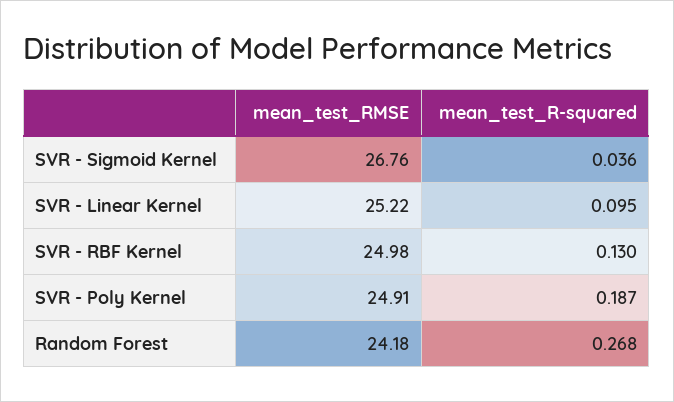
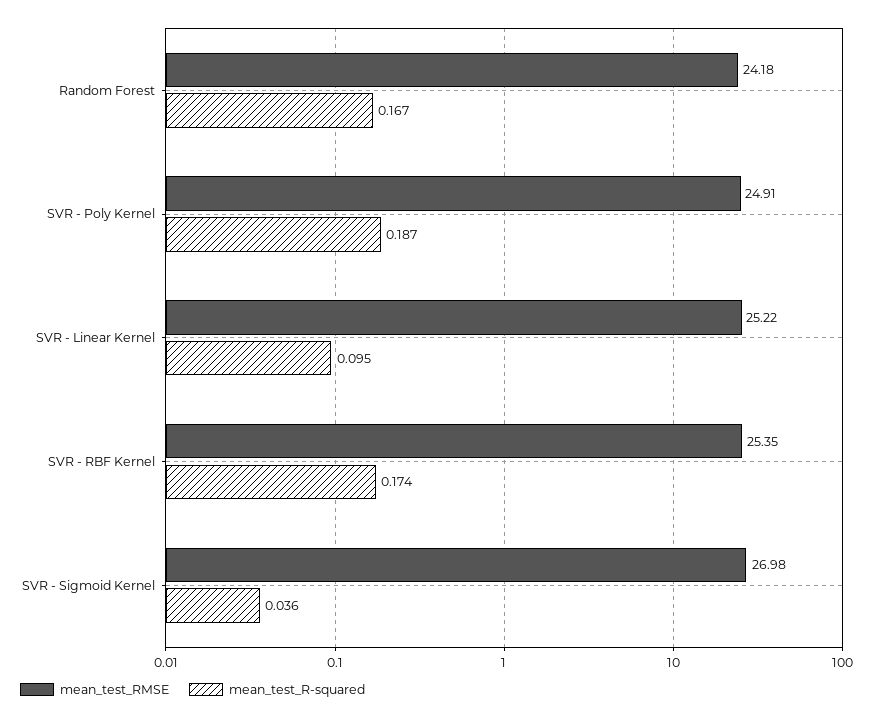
mean_test_RMSE, SVR - Sigmoid Kernel: 26.76 -> 26.98
mean_test_RMSE, SVR - RBF Kernel: 24.98 -> 25.35
mean_test_R-squared, SVR - RBF Kernel: 0.13 -> 0.174
mean_test_R-squared, Random Forest: 0.268 -> 0.167

